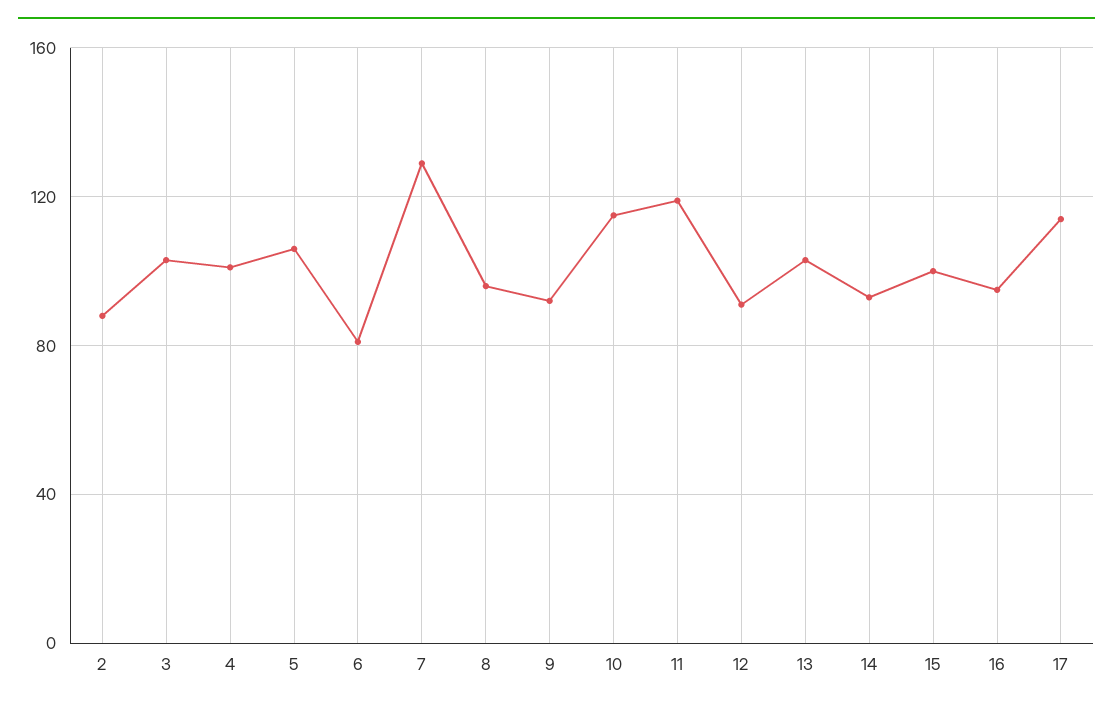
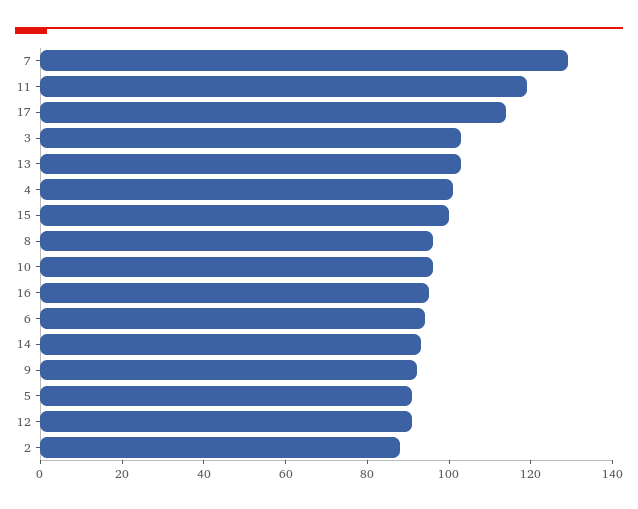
5: 105 -> 90
6: 80 -> 95
10: 115 -> 95

